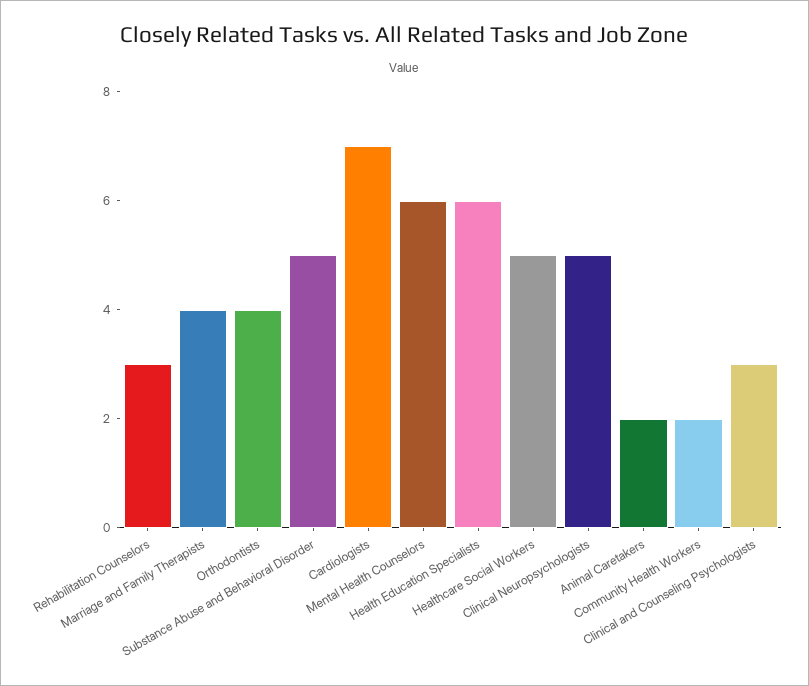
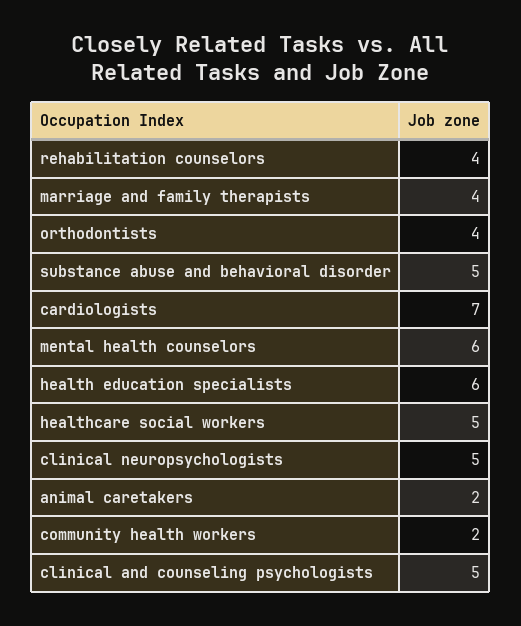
Rehabilitation Counselors: 3 -> 4
Clinical and Counseling Psychologists: 3 -> 5

